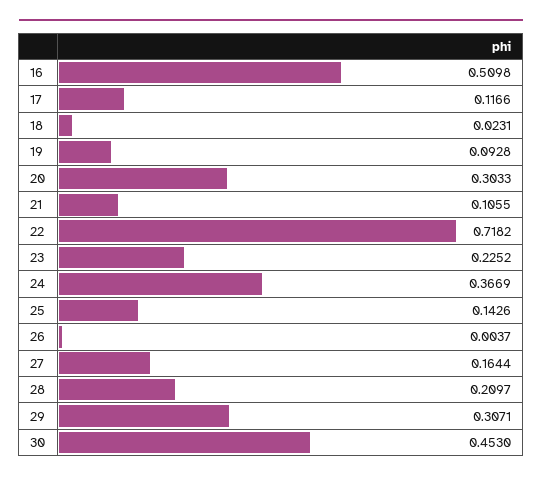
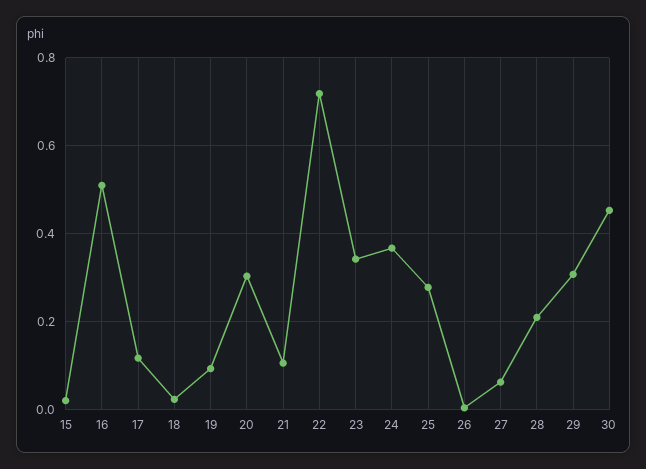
23: 0.2252 -> 0.34
25: 0.1426 -> 0.28
27: 0.1644 -> 0.06
15: none -> 0.02

